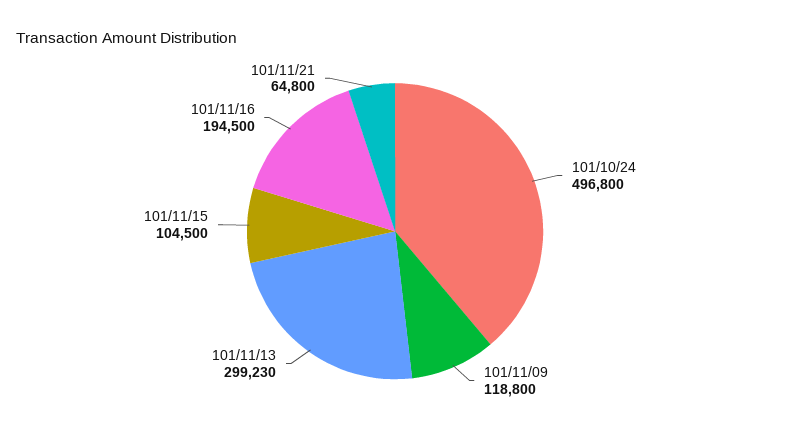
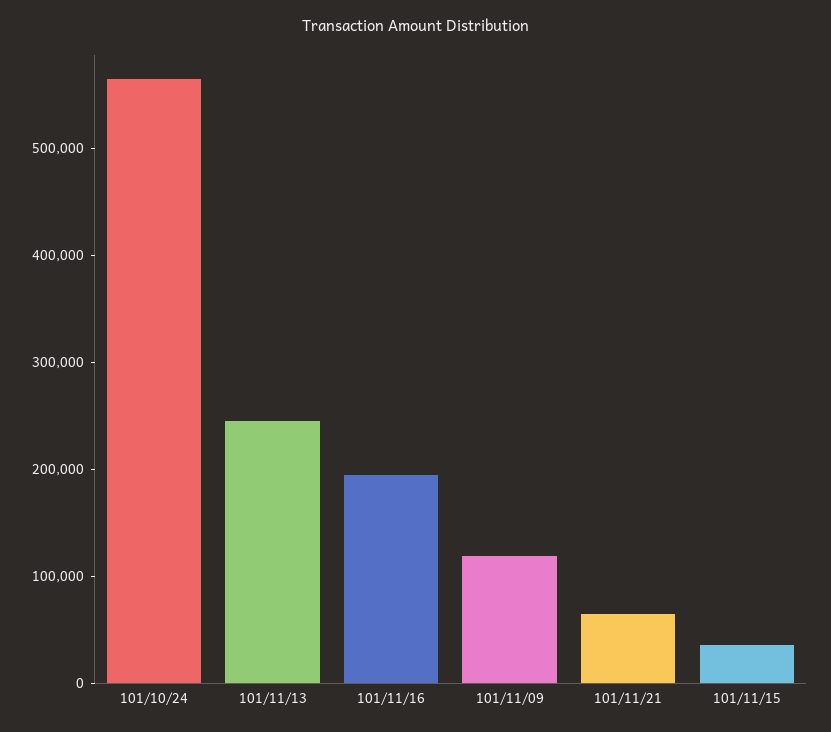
101/10/24: 496800 -> 560000
101/11/13: 299230 -> 240000
101/11/15: 104500 -> 40000

